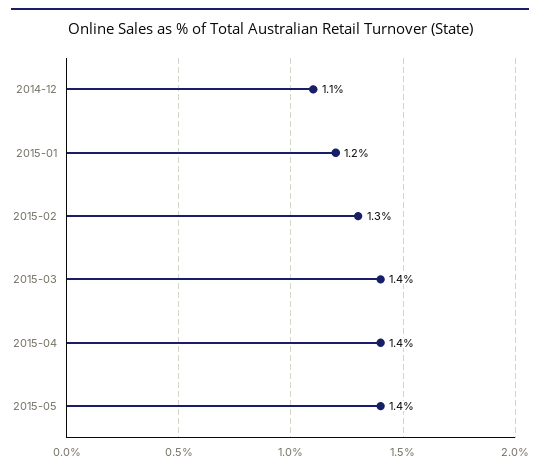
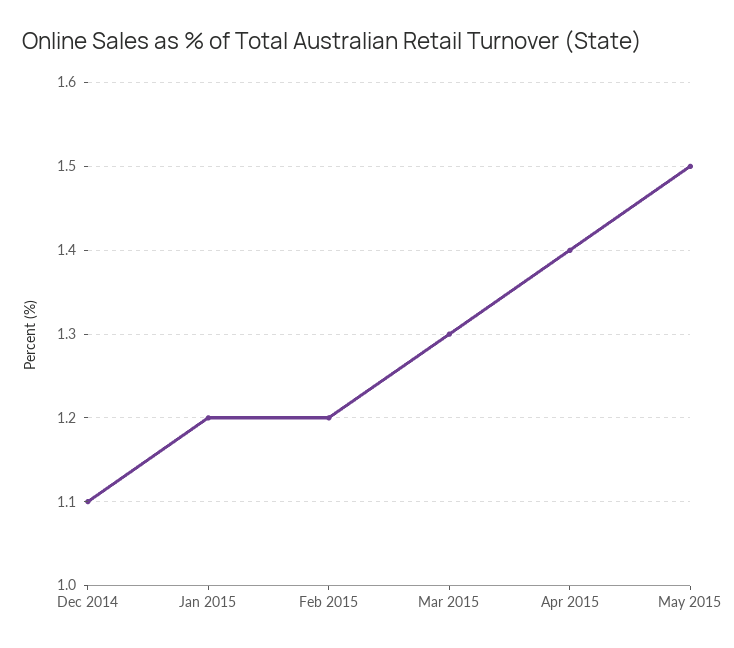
2015-02: 1.3 -> 1.2
2015-03: 1.4 -> 1.3
2015-05: 1.4 -> 1.5

